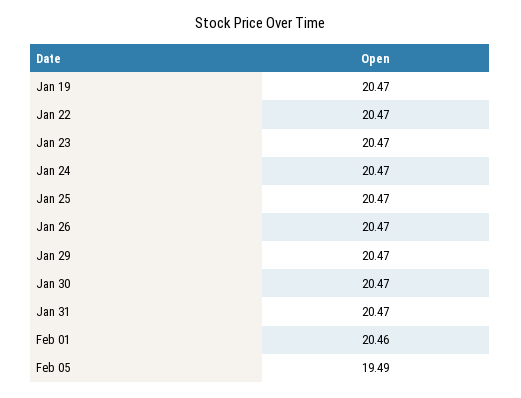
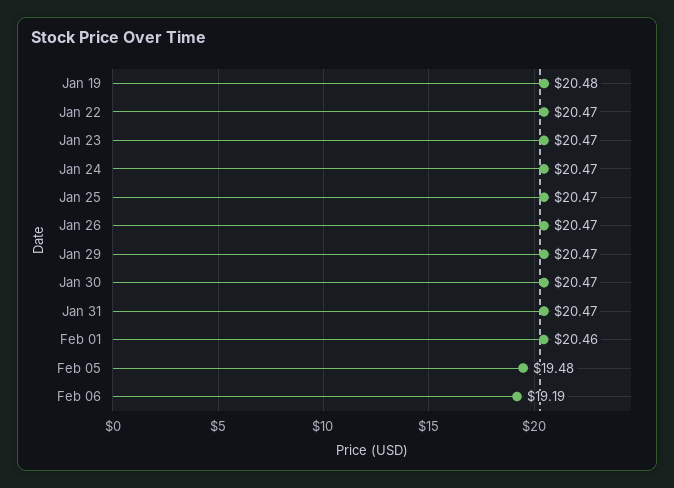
Jan 19: 20.47 -> 20.48
Feb 05: 19.49 -> 19.48
Feb 06: none -> 19.19

